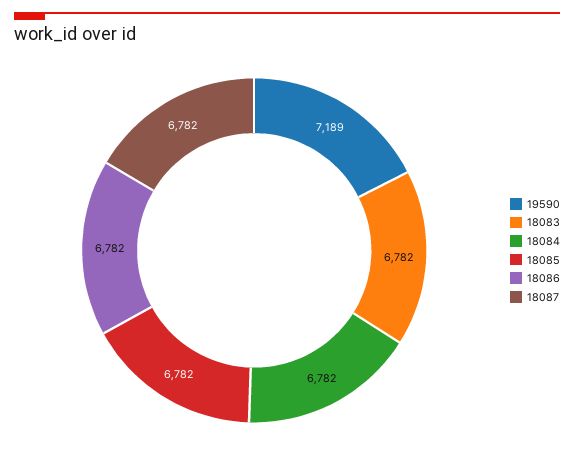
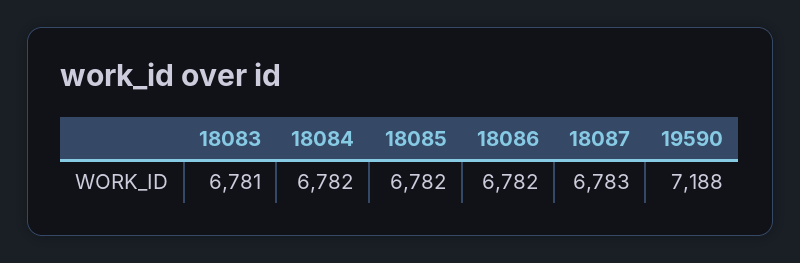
19590: 7189 -> 7188
18083: 6782 -> 6781
18087: 6782 -> 6783

